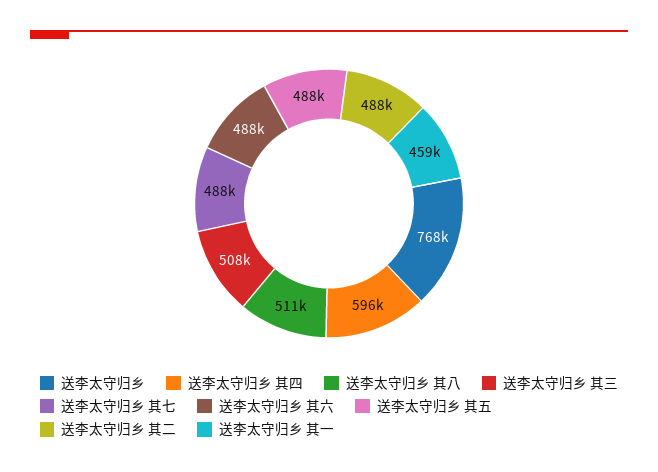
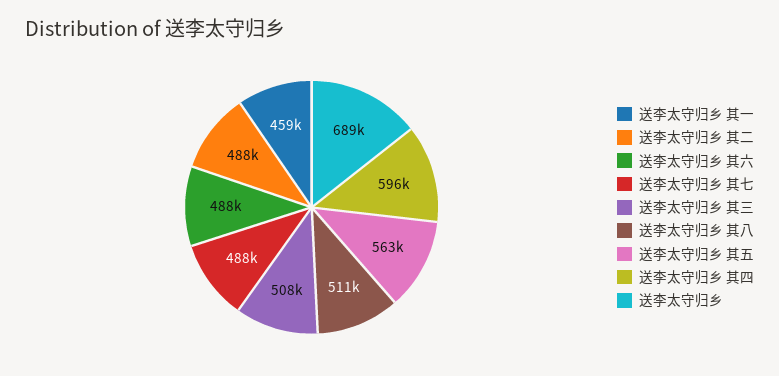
送李太守归乡: 768000 -> 689000
送李太守归乡 其五: 488000 -> 563000

